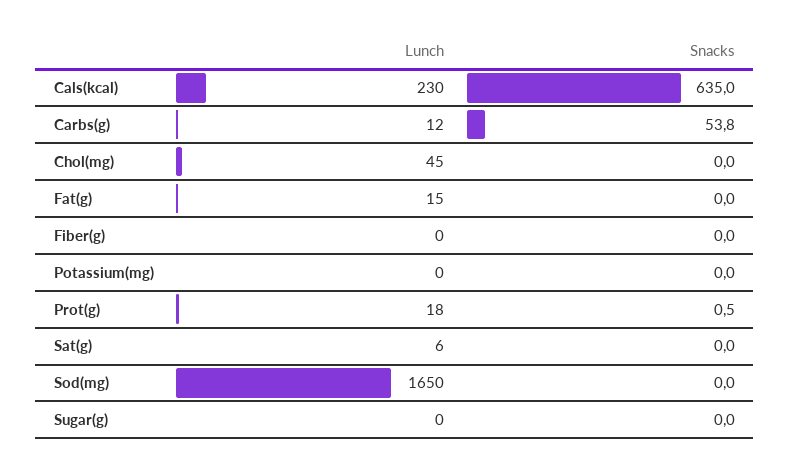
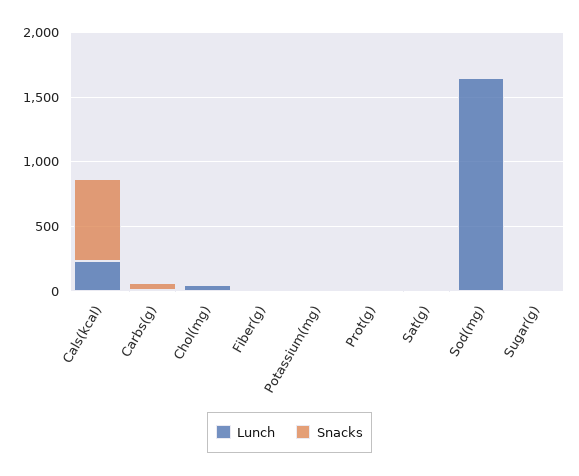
Lunch, Fat(g): 15 -> none
Snacks, Fat(g): 0 -> none

